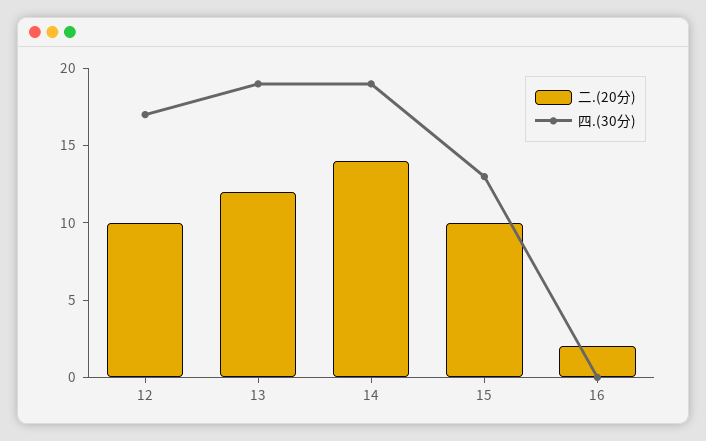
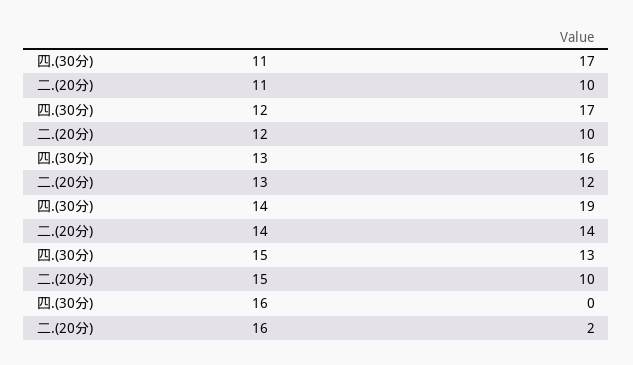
四.(30分), 13: 19 -> 16
四.(30分), 11: none -> 17
二.(20分), 11: none -> 10

